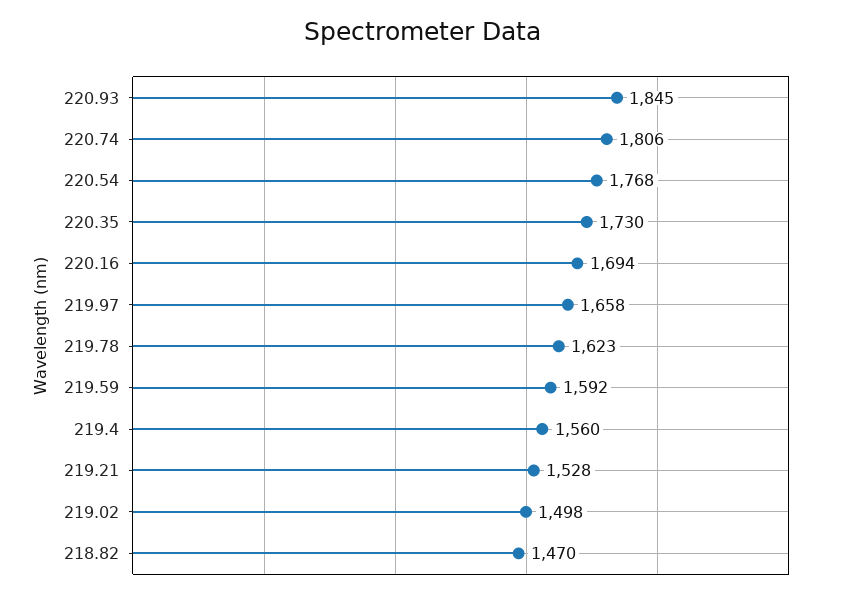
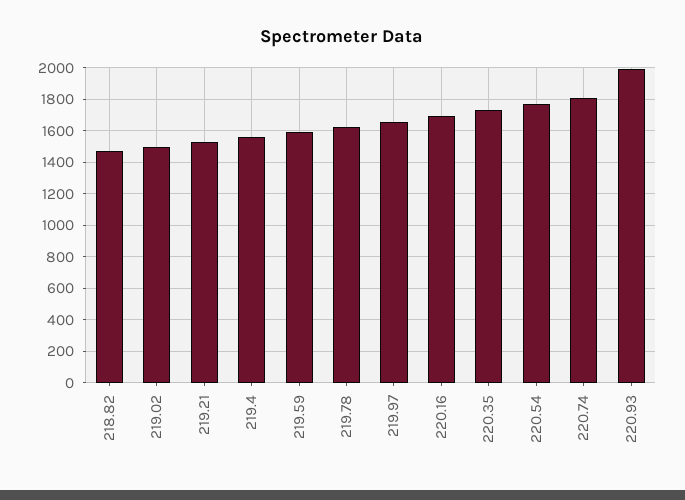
220.93: 1845 -> 2000

